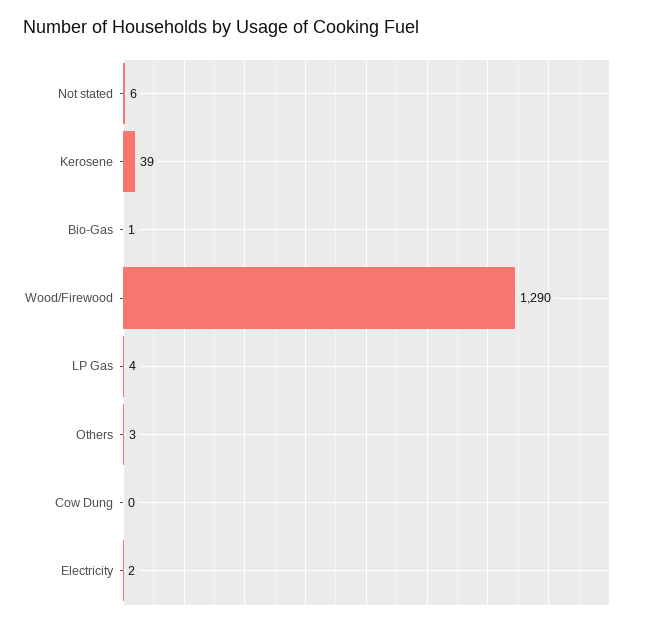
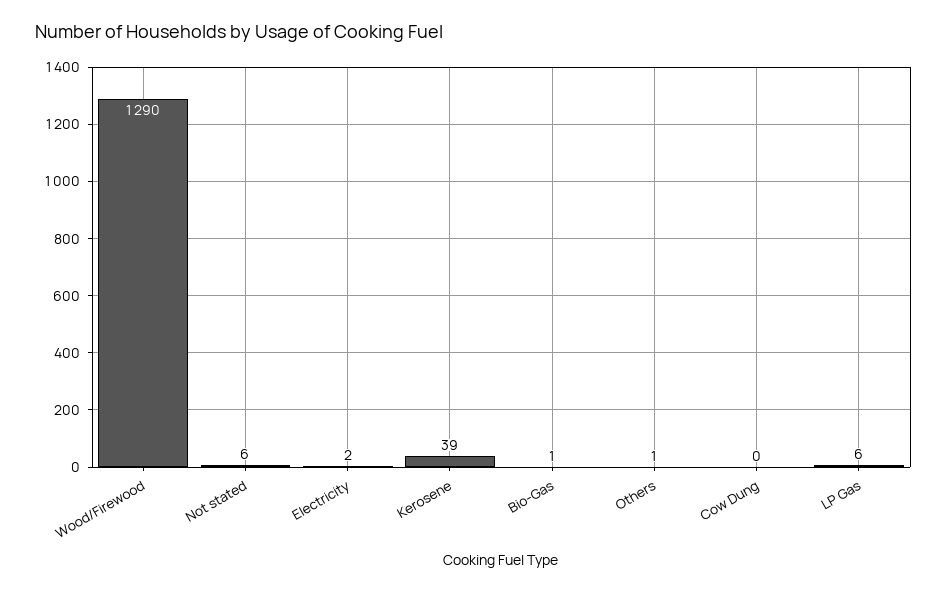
LP Gas: 4 -> 6
Others: 3 -> 1

